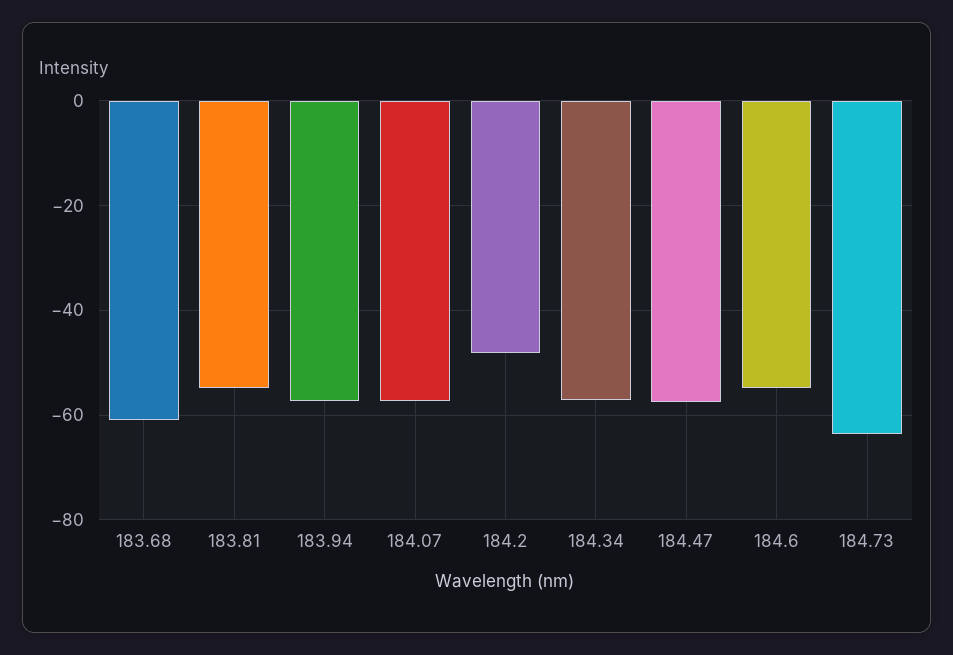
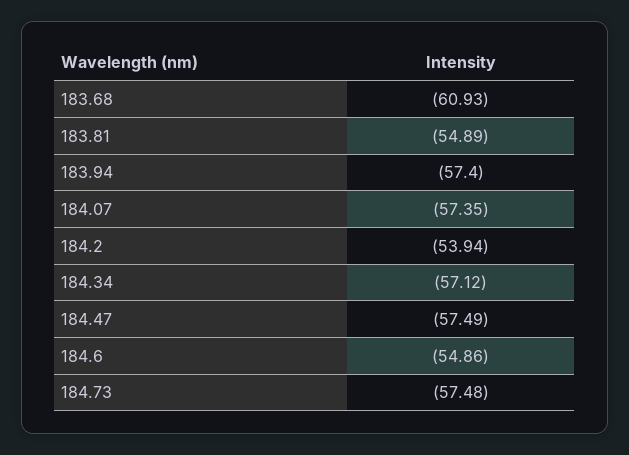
184.2: -48 -> -53.94
184.73: -64 -> -57.48

